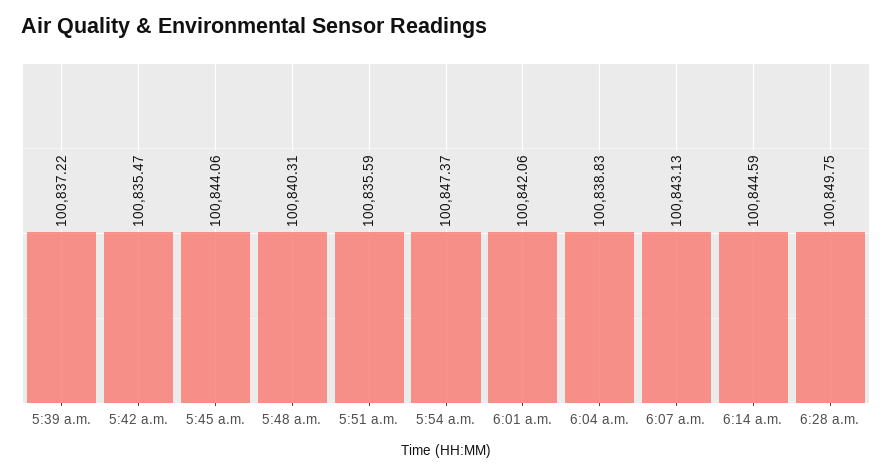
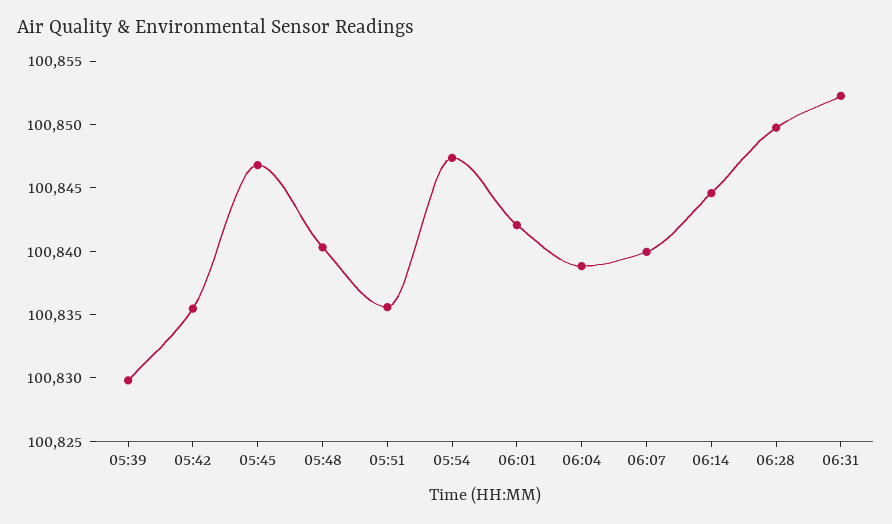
5:39 a.m.: 100837.22 -> 100830
5:45 a.m.: 100844.06 -> 100847
6:07 a.m.: 100843.13 -> 100840
06:31: none -> 100852

